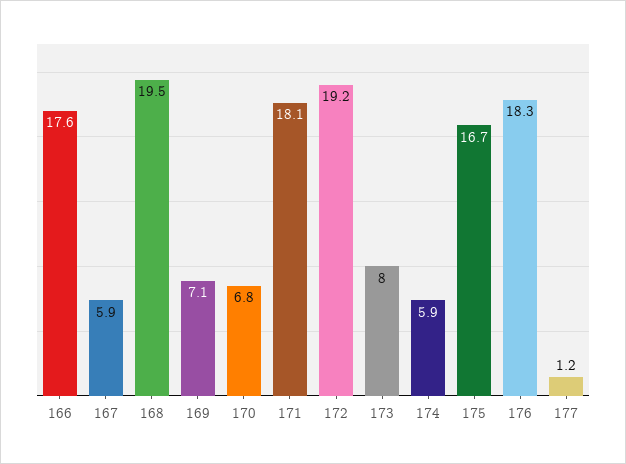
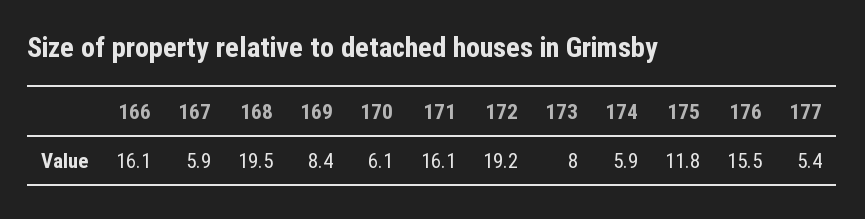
166: 17.6 -> 16.1
169: 7.1 -> 8.4
170: 6.8 -> 6.1
171: 18.1 -> 16.1
175: 16.7 -> 11.8
176: 18.3 -> 15.5
177: 1.2 -> 5.4

